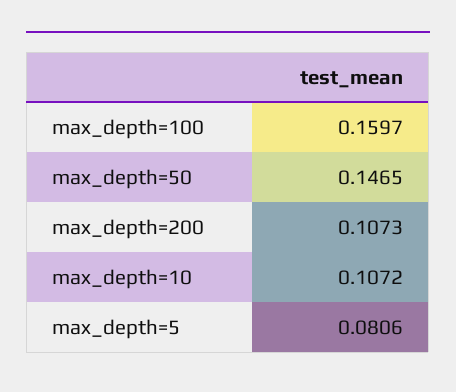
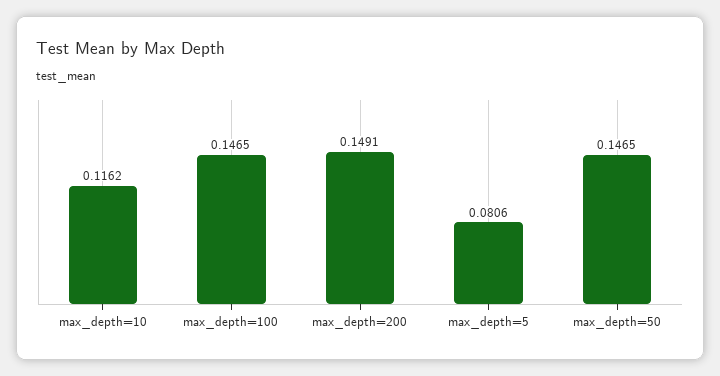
max_depth=100: 0.1597 -> 0.1465
max_depth=200: 0.1073 -> 0.1491
max_depth=10: 0.1072 -> 0.1162

